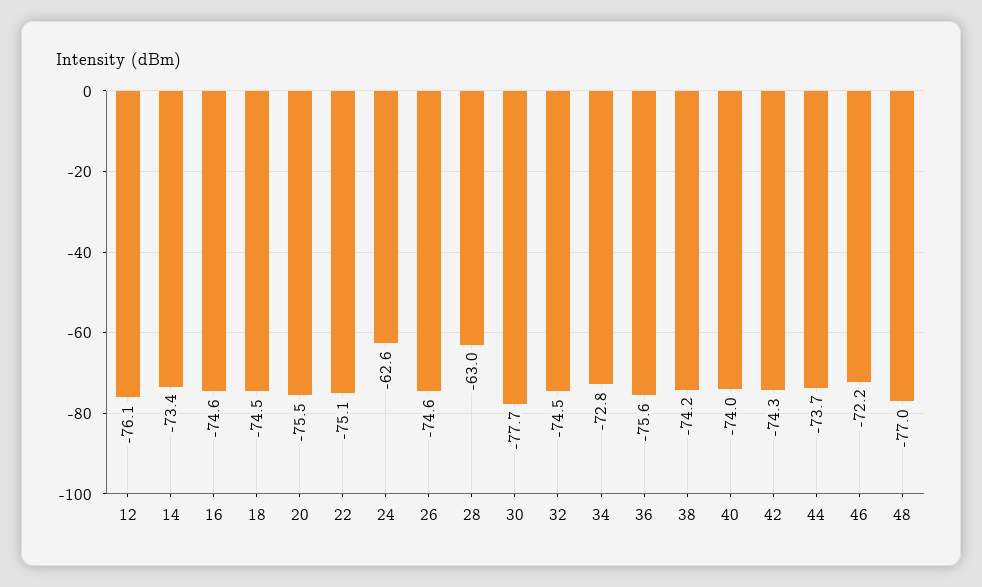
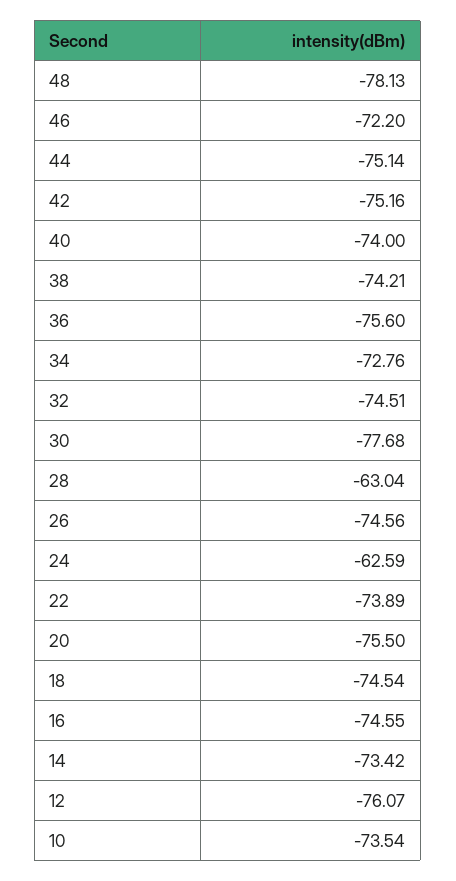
22: -75.1 -> -73.89
42: -74.3 -> -75.16
44: -73.7 -> -75.14
48: -77 -> -78.13
10: none -> -73.54

